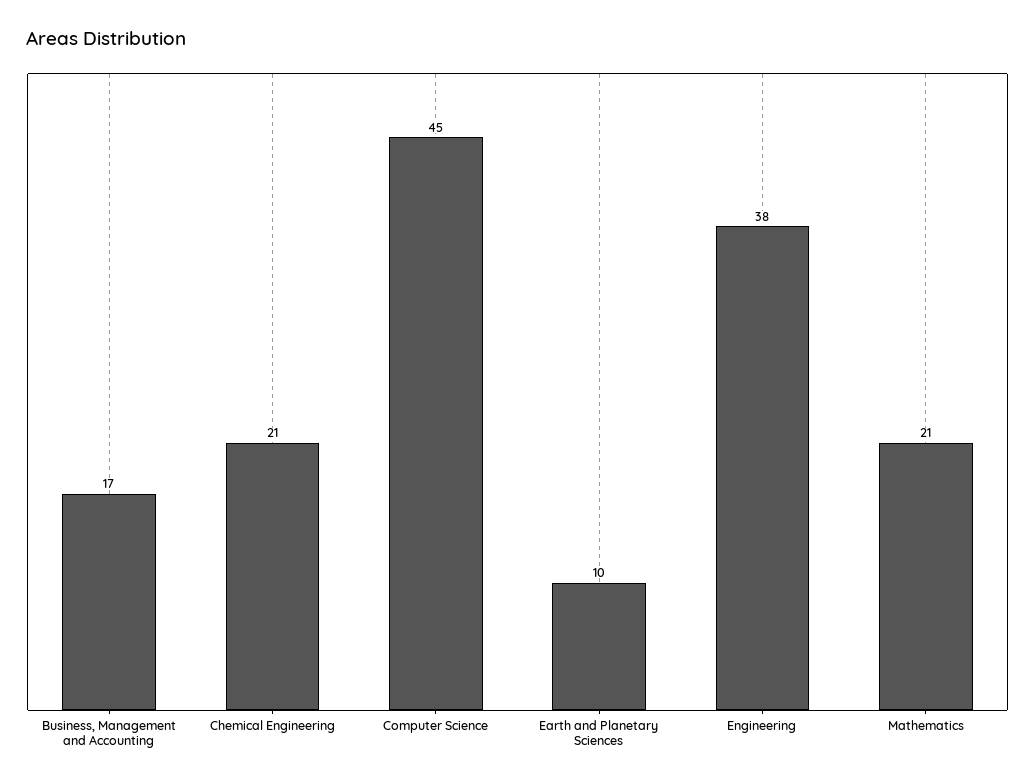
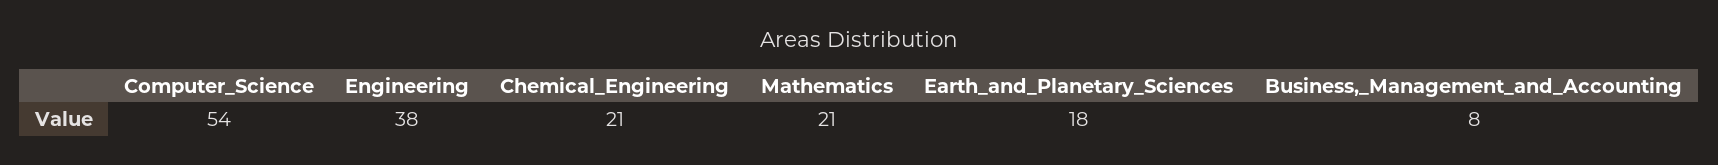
Business, Management and Accounting: 17 -> 8
Computer Science: 45 -> 54
Earth and Planetary Sciences: 10 -> 18

